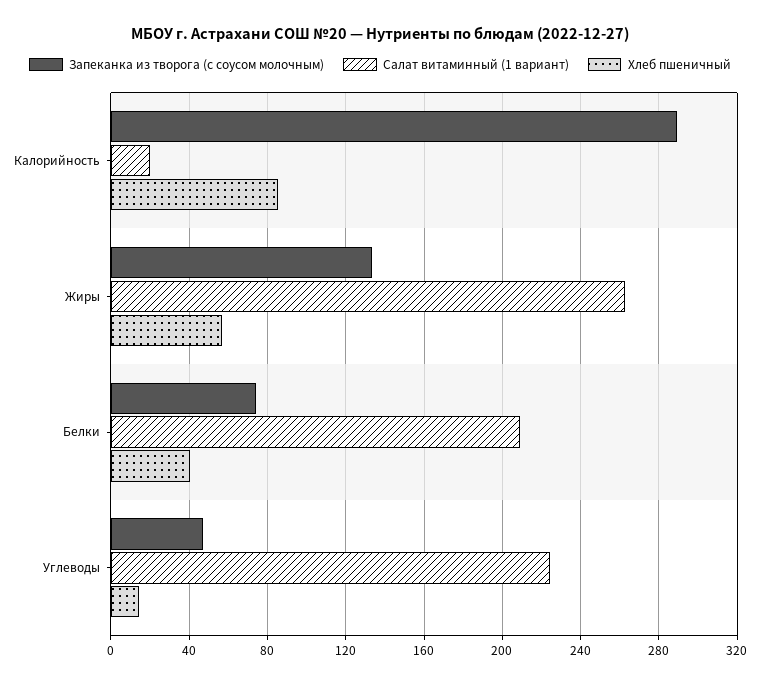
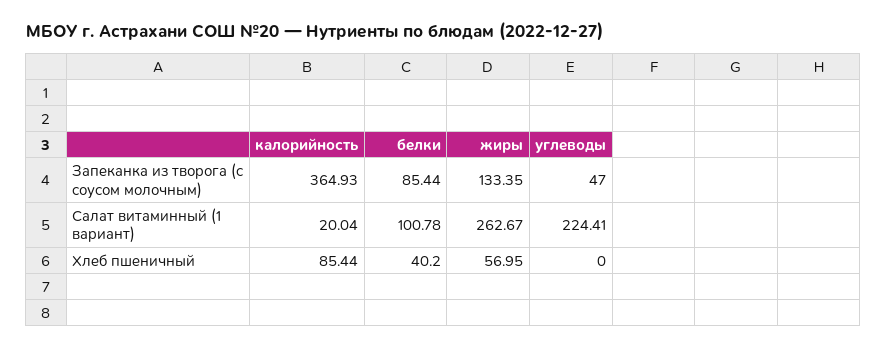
Запеканка из творога (с соусом молочным), Калорийность: 290 -> 364.93
Запеканка из творога (с соусом молочным), Белки: 75 -> 85.44
Салат витаминный (1 вариант), Белки: 210 -> 100.78
Хлеб пшеничный, Углеводы: 15 -> 0

